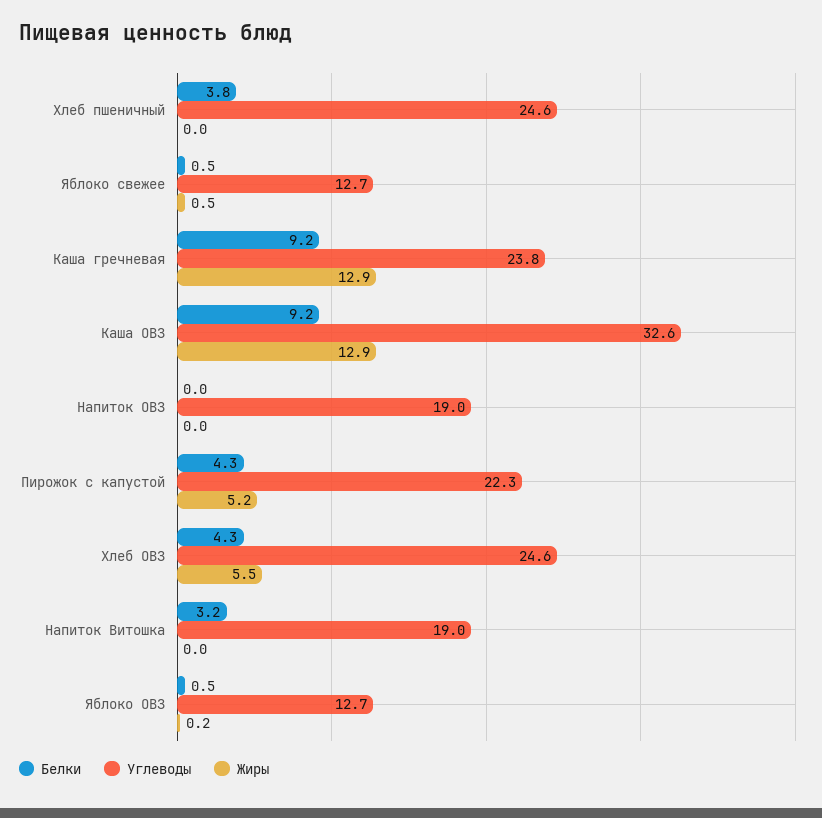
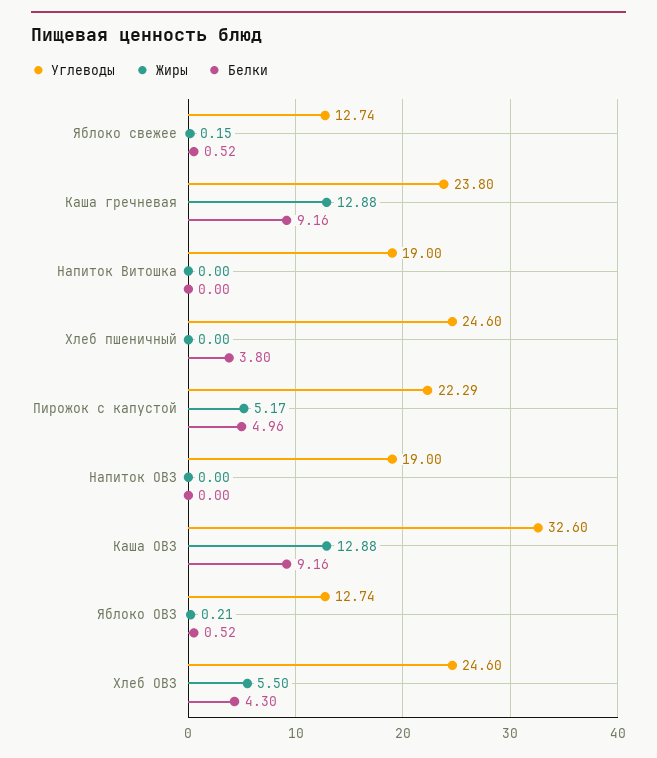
Жиры, Яблоко свежее: 0.5 -> 0.15
Белки, Пирожок с капустой: 4.3 -> 4.96
Белки, Напиток Витошка: 3.2 -> 0

